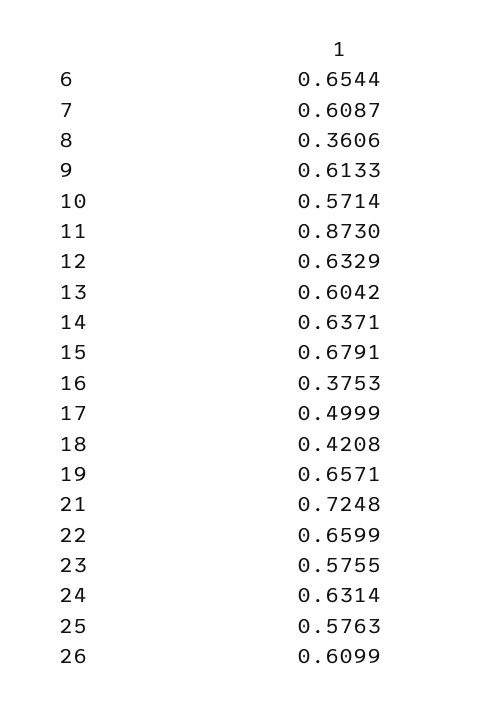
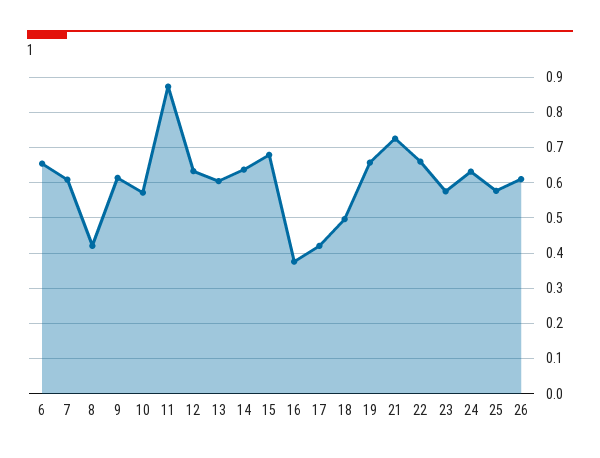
8: 0.3606 -> 0.42
17: 0.4999 -> 0.42
18: 0.4208 -> 0.5

